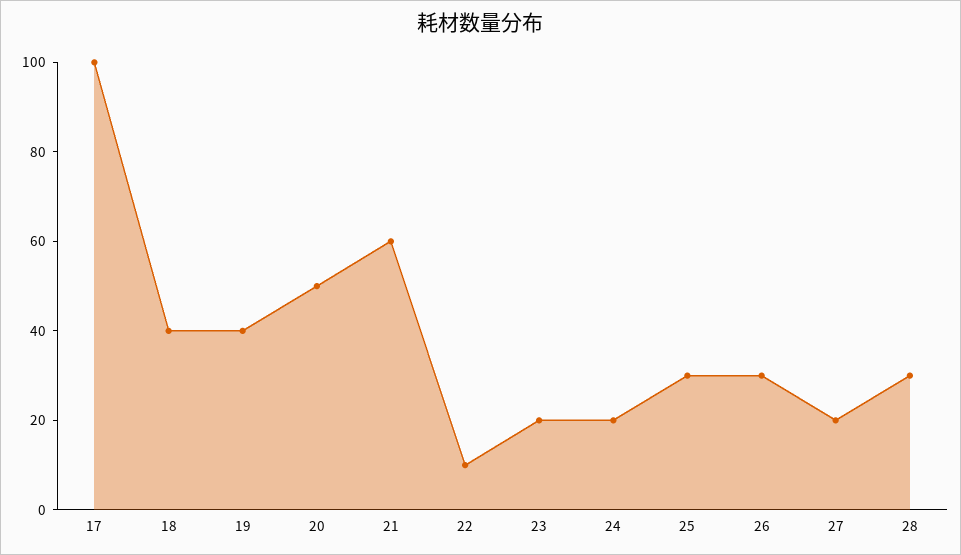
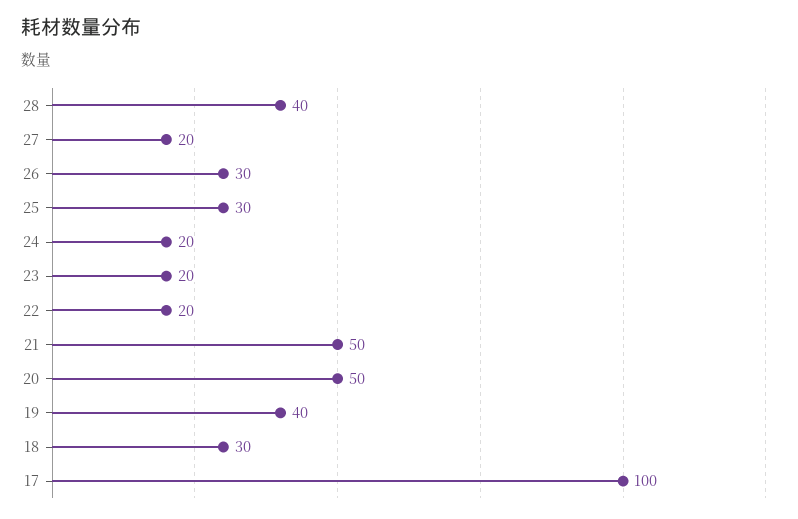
18: 40 -> 30
21: 60 -> 50
22: 10 -> 20
28: 30 -> 40

